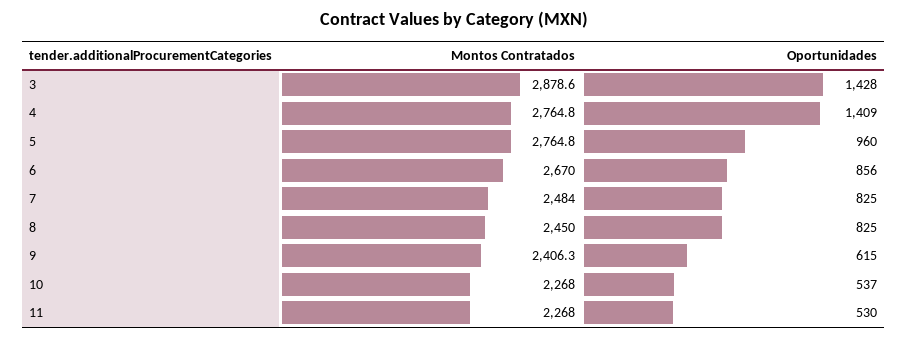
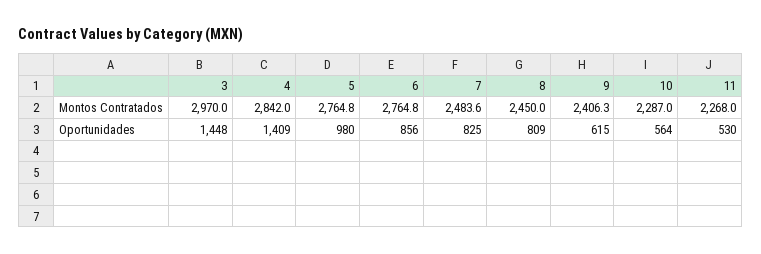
Montos Contratados, 3: 2878.6 -> 2970
Oportunidades, 3: 1428 -> 1448
Montos Contratados, 4: 2764.8 -> 2842
Oportunidades, 5: 960 -> 980
Montos Contratados, 6: 2670 -> 2764.8
Montos Contratados, 7: 2484 -> 2483.6
Oportunidades, 8: 825 -> 809
Montos Contratados, 10: 2268 -> 2287
Oportunidades, 10: 537 -> 564

